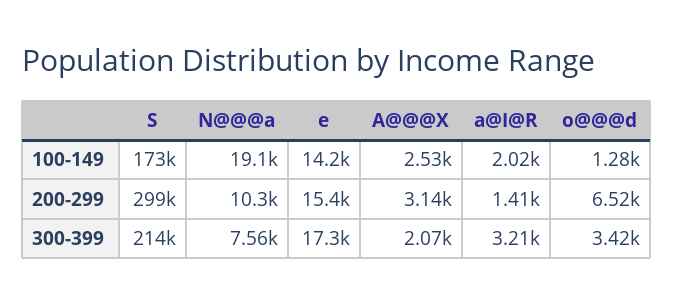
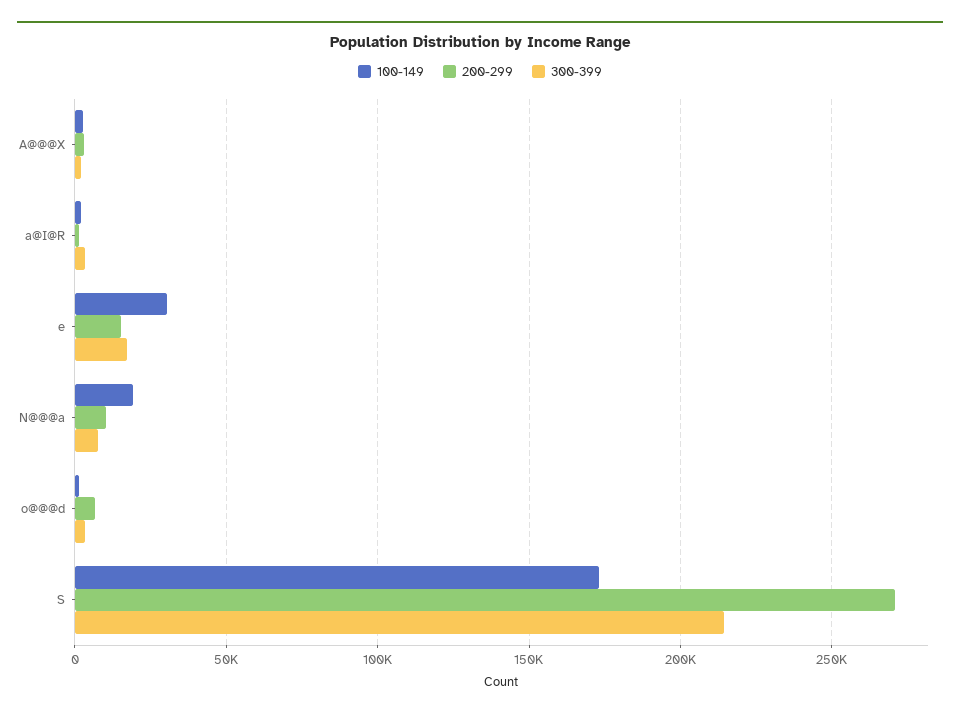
100-149, e: 14200 -> 30000
200-299, S: 299000 -> 270000

